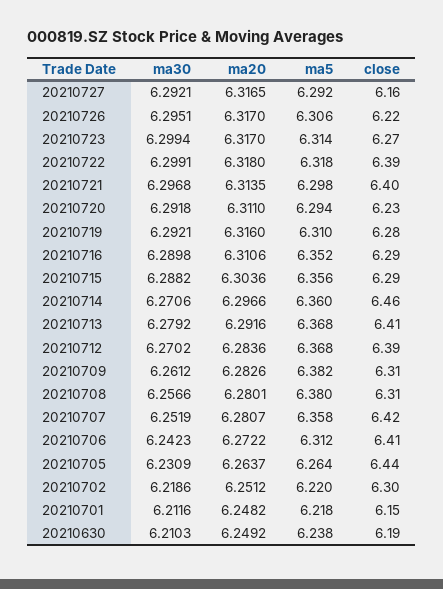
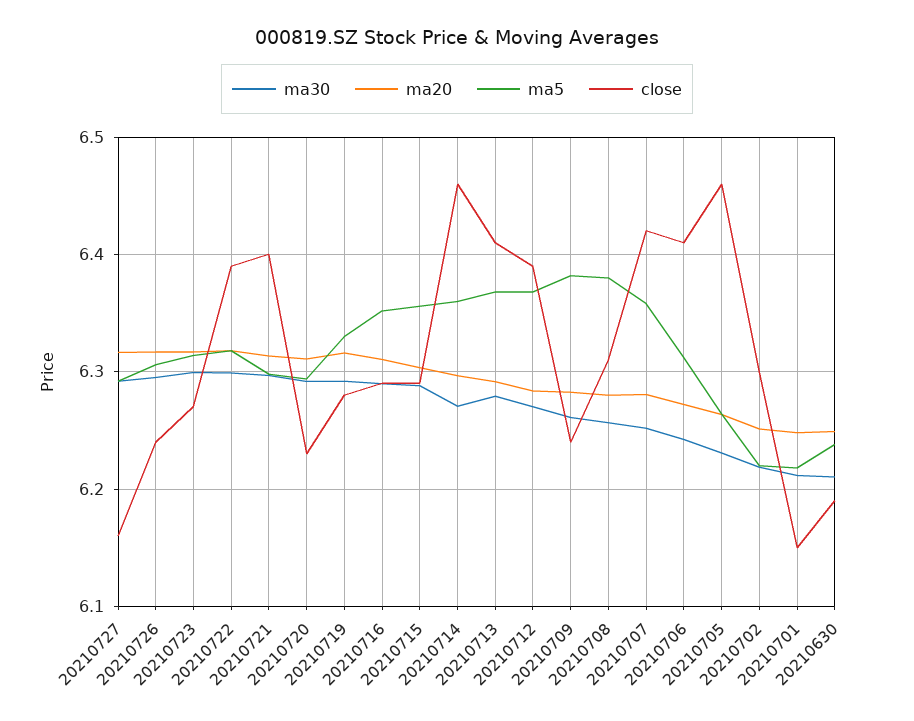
close, 20210726: 6.22 -> 6.24
ma5, 20210719: 6.31 -> 6.33
close, 20210709: 6.31 -> 6.24
close, 20210705: 6.44 -> 6.46

